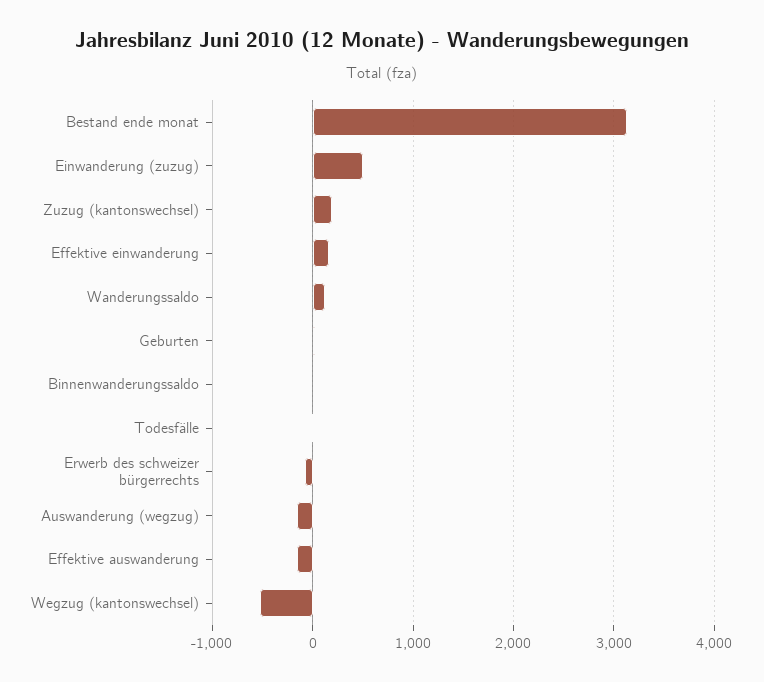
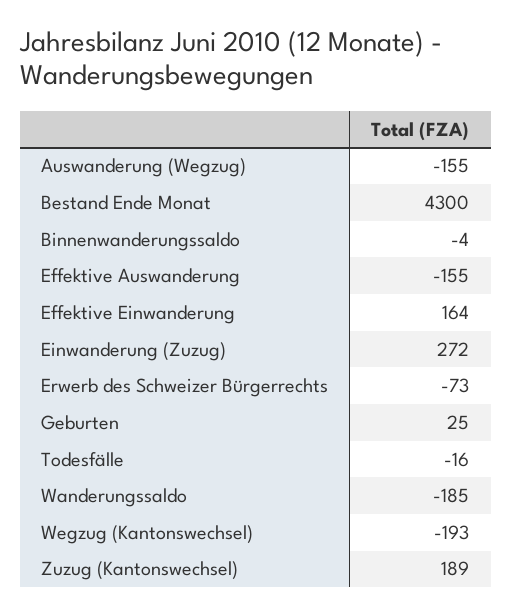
Bestand ende monat: 3100 -> 4300
Einwanderung (zuzug): 500 -> 272
Wanderungssaldo: 100 -> -185
Wegzug (kantonswechsel): -500 -> -193

